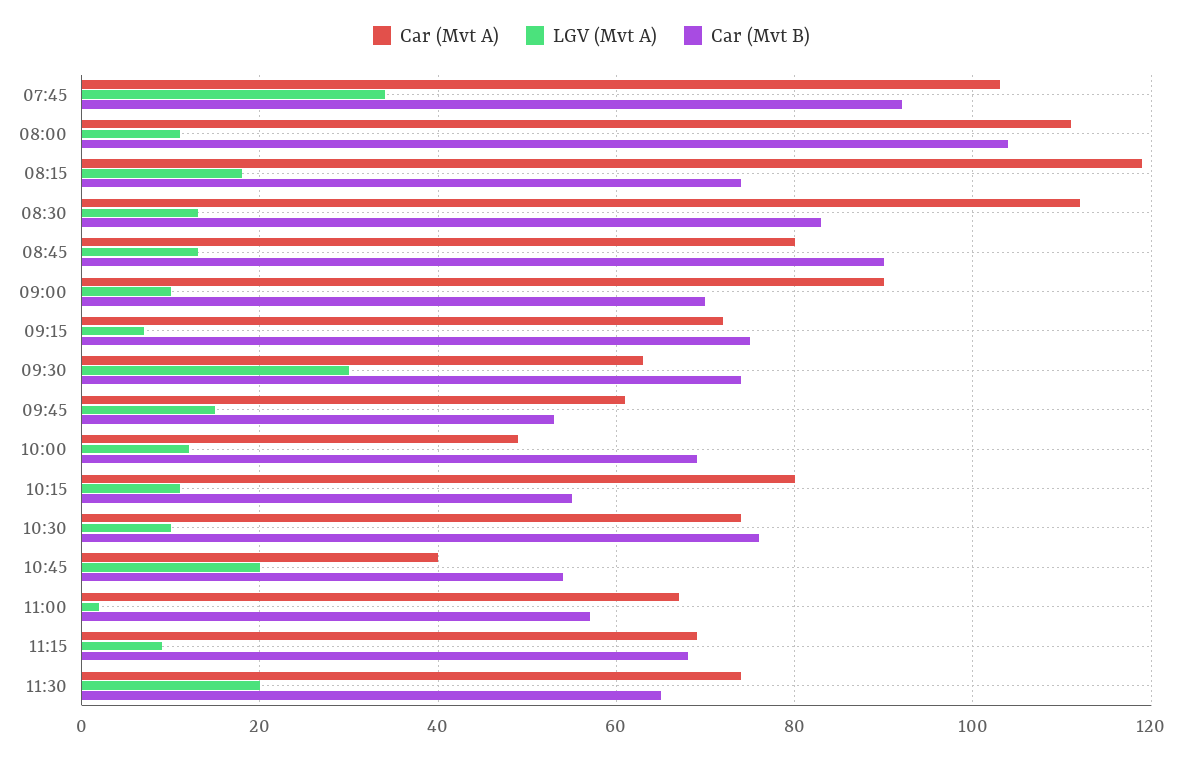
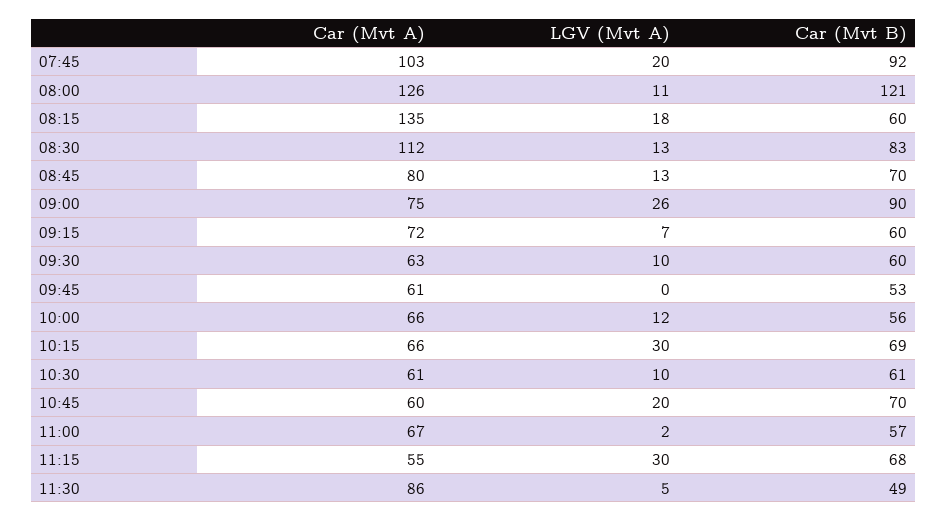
LGV (Mvt A), 07:45: 35 -> 20
Car (Mvt A), 08:00: 110 -> 126
Car (Mvt B), 08:00: 105 -> 121
Car (Mvt A), 08:15: 120 -> 135
Car (Mvt B), 08:15: 75 -> 60
Car (Mvt B), 08:45: 90 -> 70
Car (Mvt A), 09:00: 90 -> 75
LGV (Mvt A), 09:00: 10 -> 26
Car (Mvt B), 09:00: 70 -> 90
Car (Mvt B), 09:15: 75 -> 60
LGV (Mvt A), 09:30: 30 -> 10
Car (Mvt B), 09:30: 75 -> 60
LGV (Mvt A), 09:45: 15 -> 0
Car (Mvt A), 10:00: 50 -> 66
Car (Mvt B), 10:00: 70 -> 56
Car (Mvt A), 10:15: 80 -> 66
LGV (Mvt A), 10:15: 10 -> 30
Car (Mvt B), 10:15: 55 -> 69
Car (Mvt A), 10:30: 75 -> 61
Car (Mvt B), 10:30: 75 -> 61
Car (Mvt A), 10:45: 40 -> 60
Car (Mvt B), 10:45: 55 -> 70
Car (Mvt A), 11:15: 70 -> 55
LGV (Mvt A), 11:15: 10 -> 30
Car (Mvt A), 11:30: 75 -> 86
LGV (Mvt A), 11:30: 20 -> 5
Car (Mvt B), 11:30: 65 -> 49

